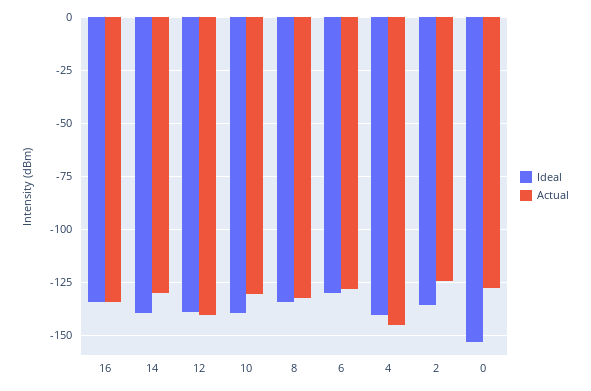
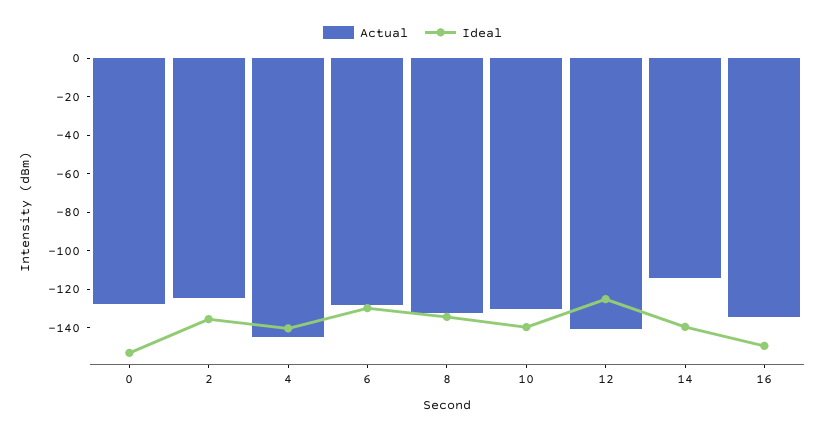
Ideal, 16: -135 -> -150
Actual, 14: -130 -> -115
Ideal, 12: -140 -> -125

